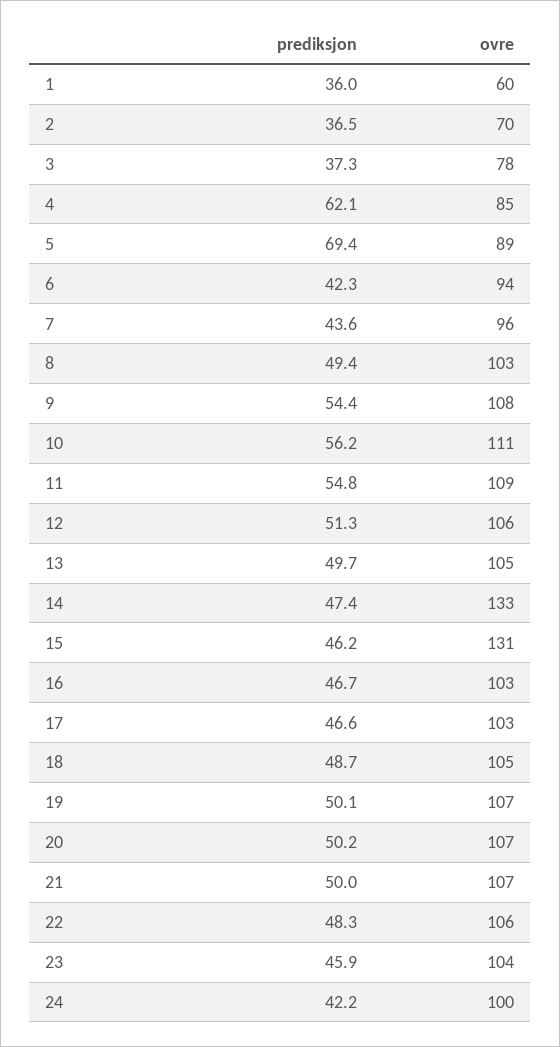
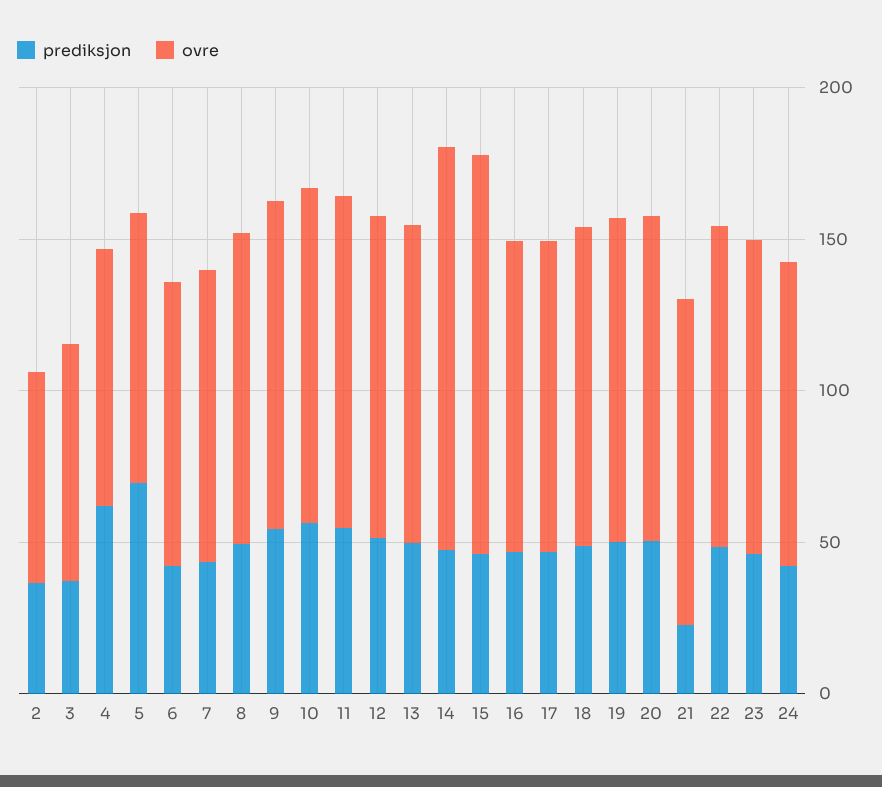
prediksjon, 1: 36 -> none
ovre, 1: 60 -> none
prediksjon, 21: 50 -> 20

